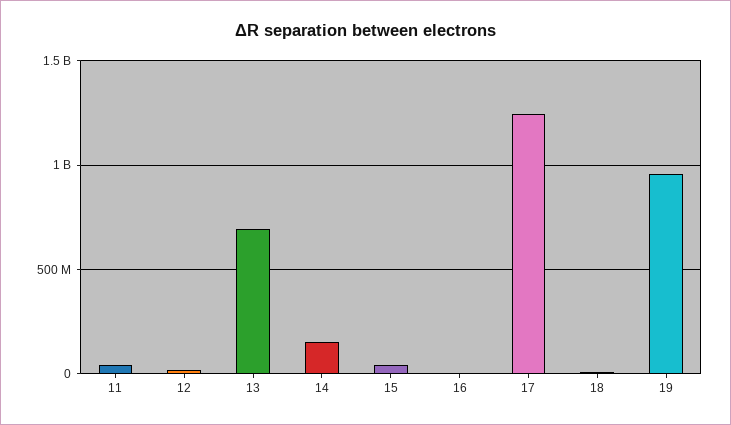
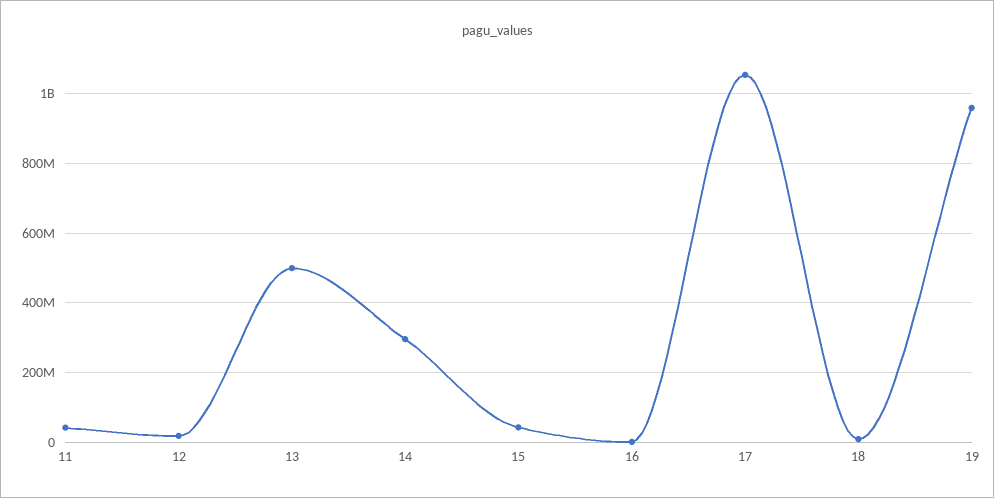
13: 700000000 -> 500000000
14: 150000000 -> 300000000
17: 1250000000 -> 1060000000

